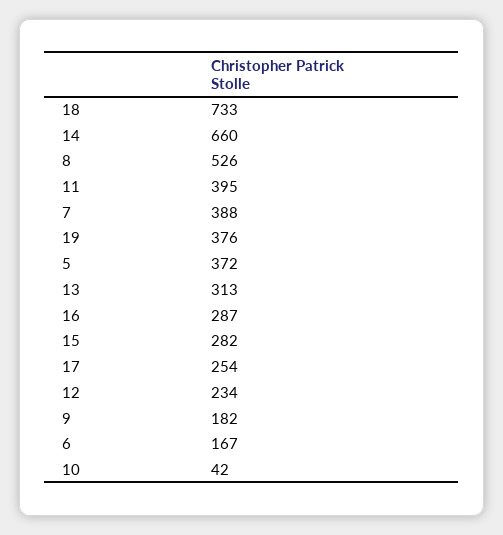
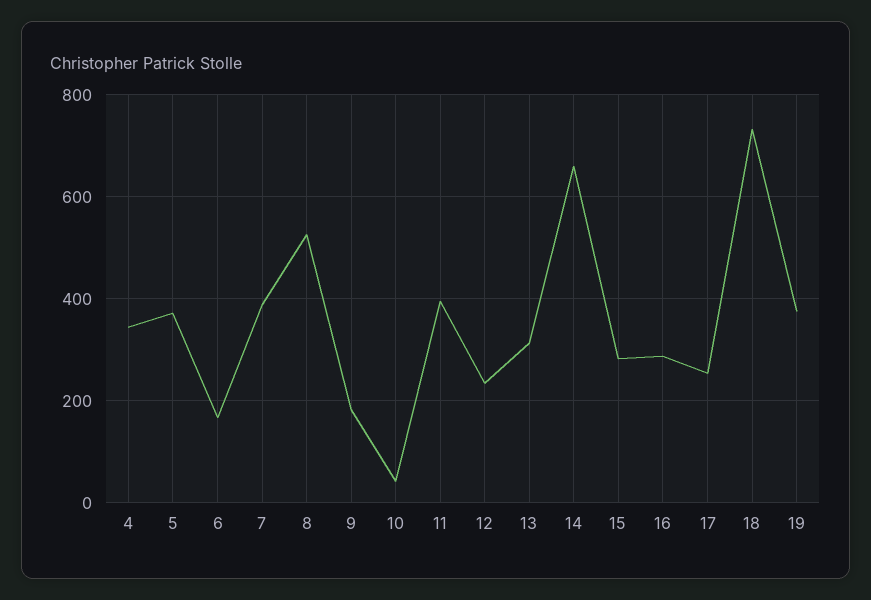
4: none -> 340

